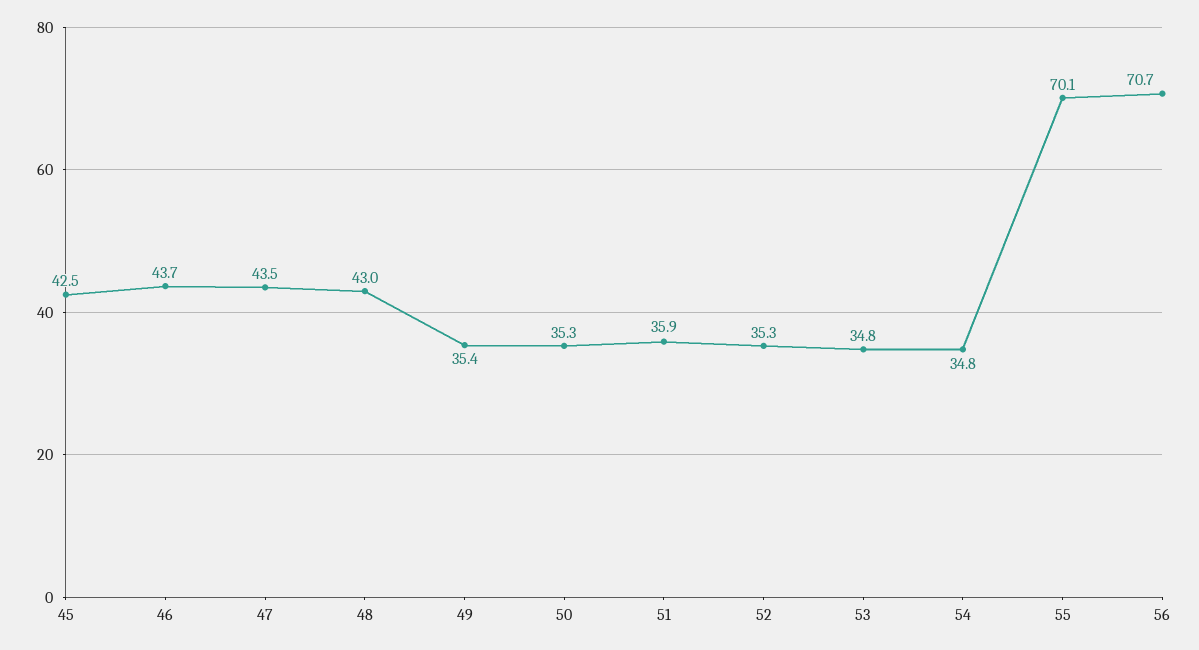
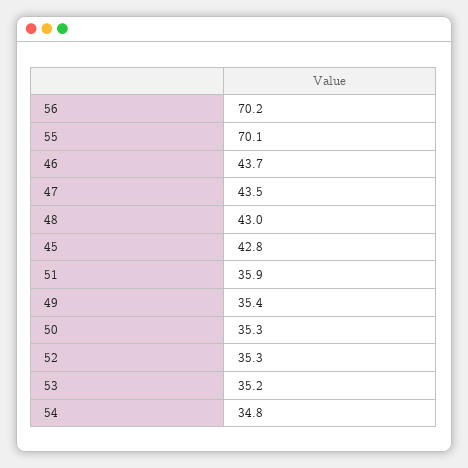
45: 42.5 -> 42.8
53: 34.8 -> 35.2
56: 70.7 -> 70.2

